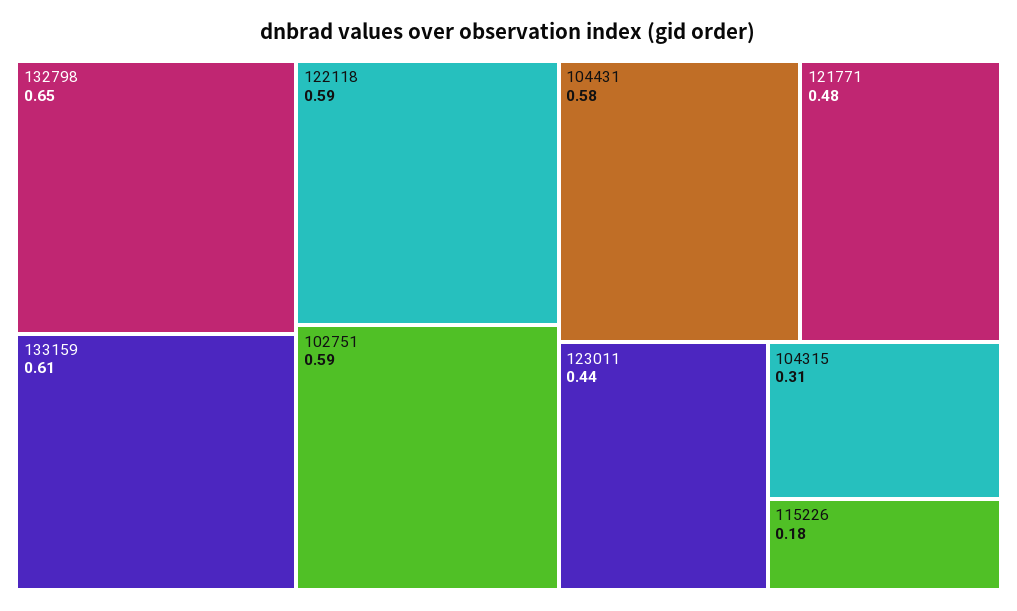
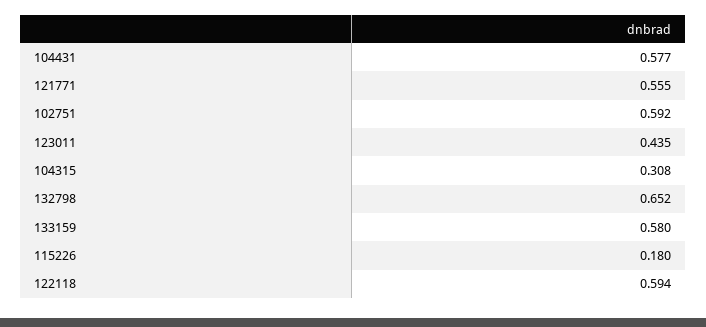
133159: 0.61 -> 0.58
121771: 0.48 -> 0.555

